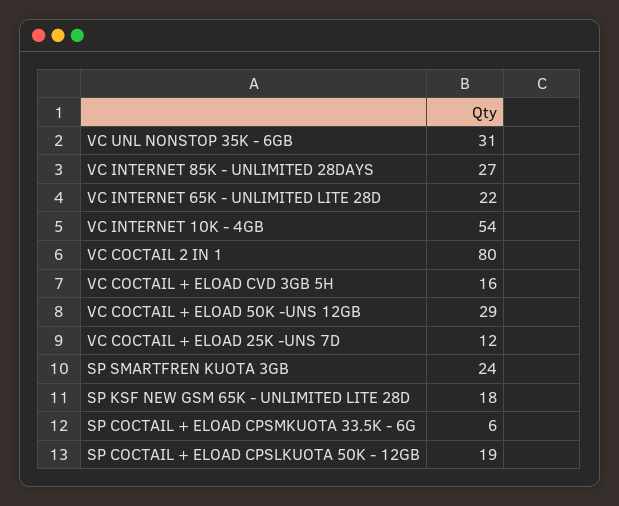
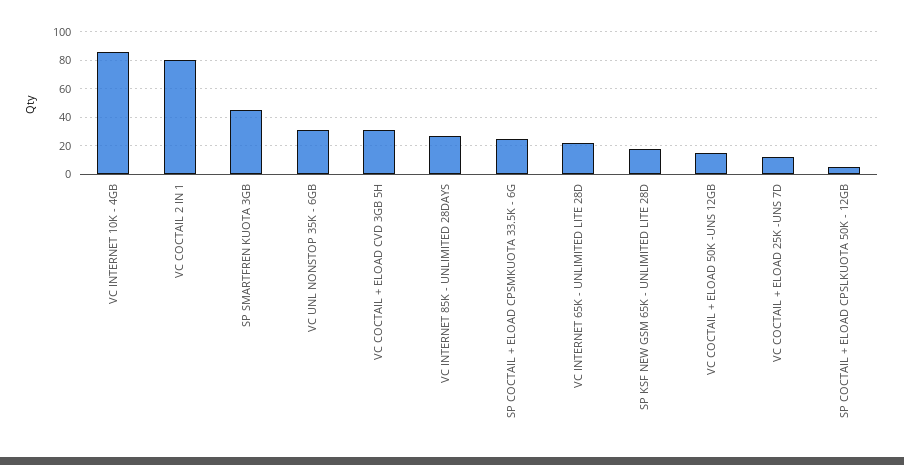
VC INTERNET 10K - 4GB: 54 -> 85
VC COCTAIL + ELOAD CVD 3GB 5H: 16 -> 30
VC COCTAIL + ELOAD 50K -UNS 12GB: 29 -> 15
SP SMARTFREN KUOTA 3GB: 24 -> 45
SP COCTAIL + ELOAD CPSMKUOTA 33.5K - 6G: 6 -> 25
SP COCTAIL + ELOAD CPSLKUOTA 50K - 12GB: 19 -> 5

